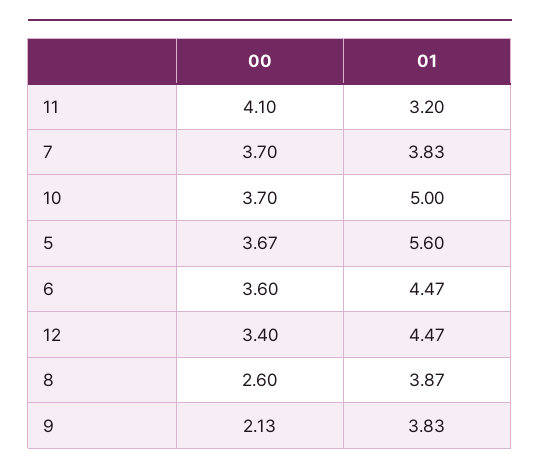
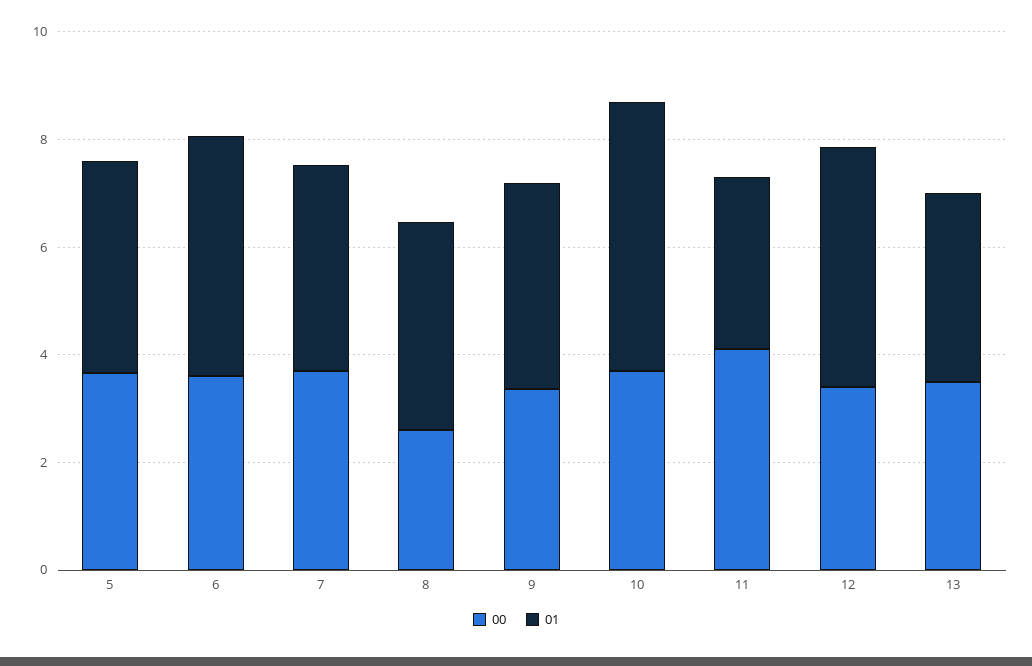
01, 5: 5.6 -> 4
00, 9: 2.13 -> 3.5
00, 13: none -> 3.5
01, 13: none -> 3.5

